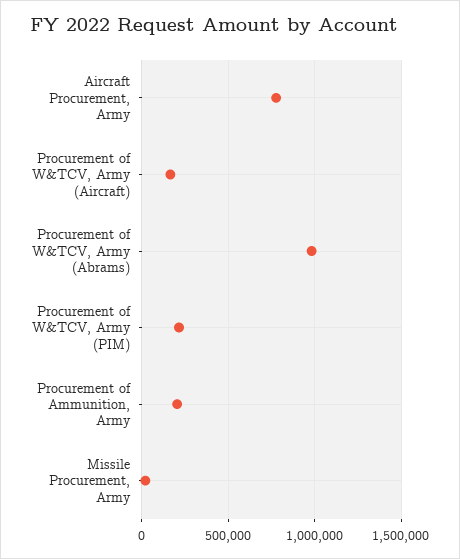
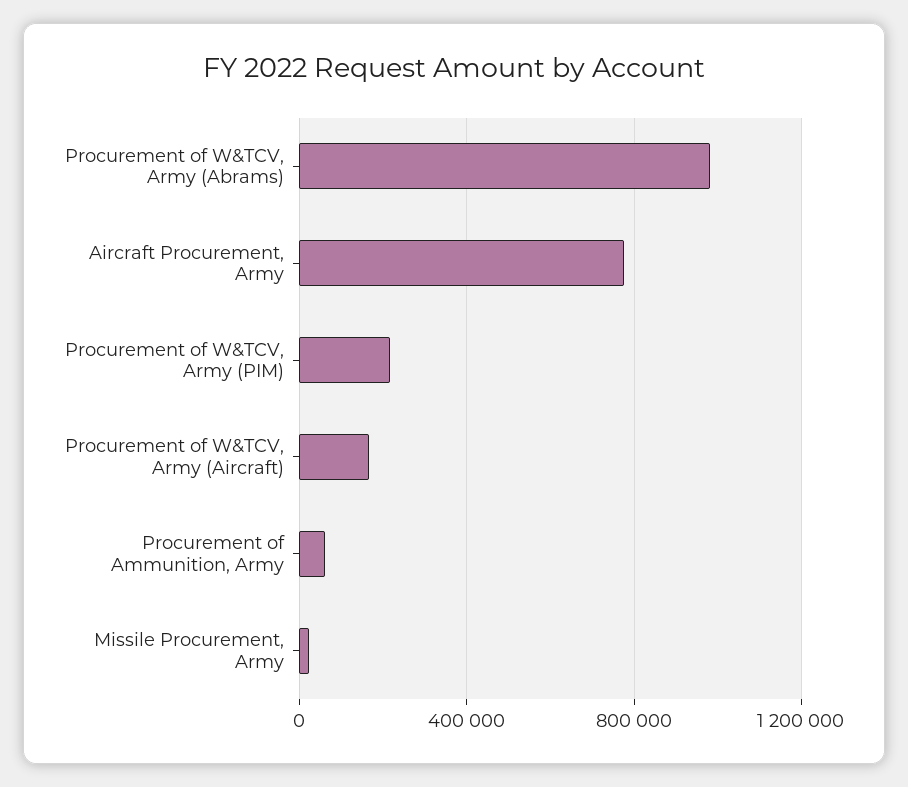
Procurement of Ammunition, Army: 200000 -> 50000

